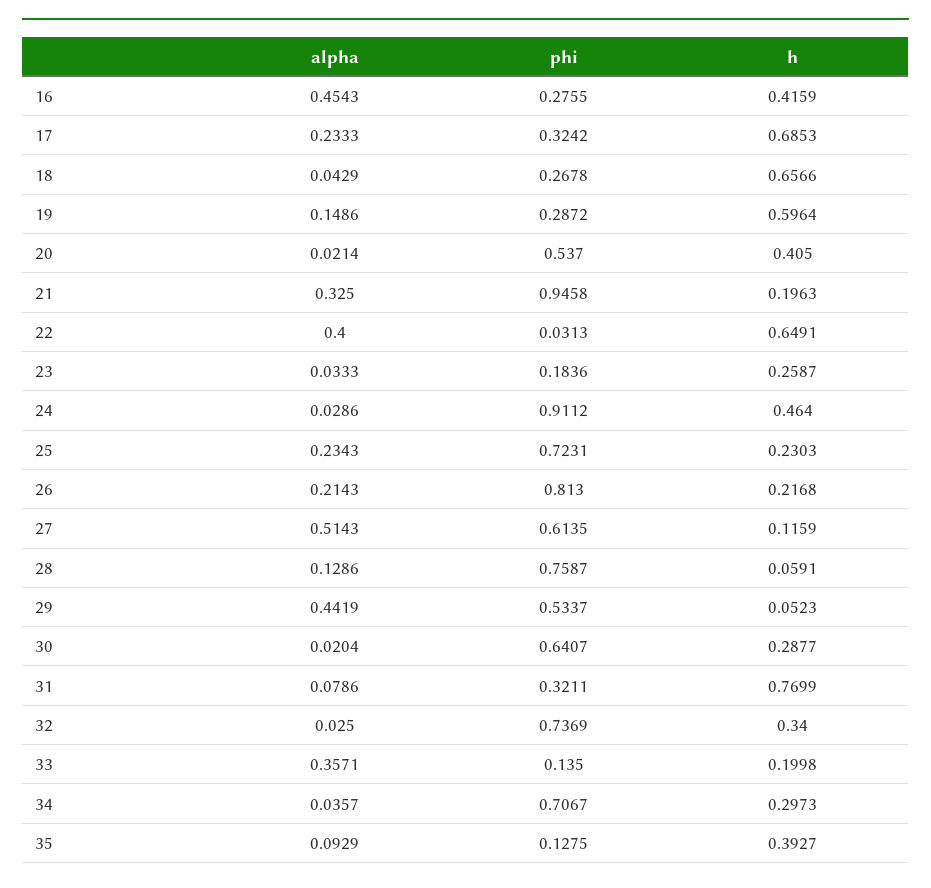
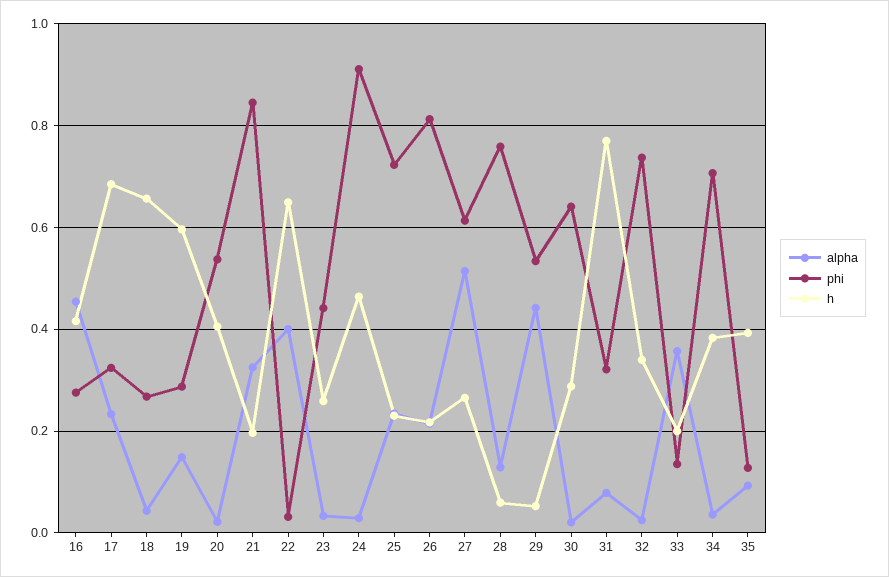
phi, 21: 0.9458 -> 0.84
phi, 23: 0.1836 -> 0.44
h, 27: 0.1159 -> 0.26
h, 34: 0.2973 -> 0.38

